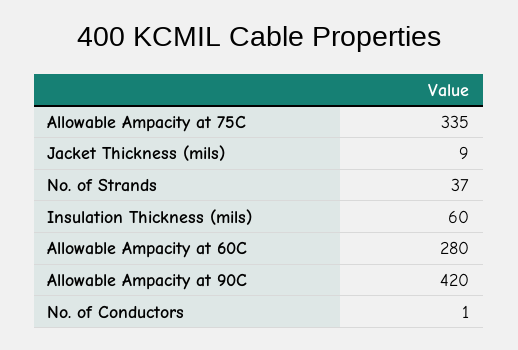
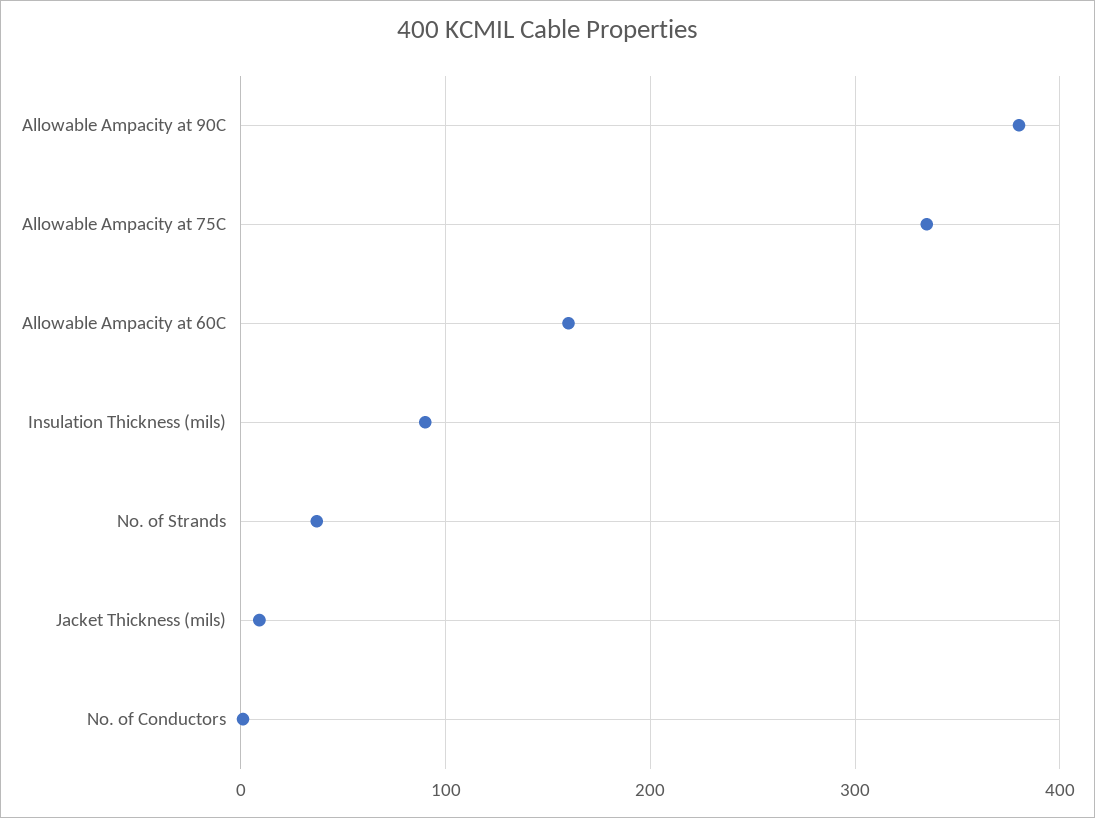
Insulation Thickness (mils): 60 -> 90
Allowable Ampacity at 60C: 280 -> 160
Allowable Ampacity at 90C: 420 -> 380

